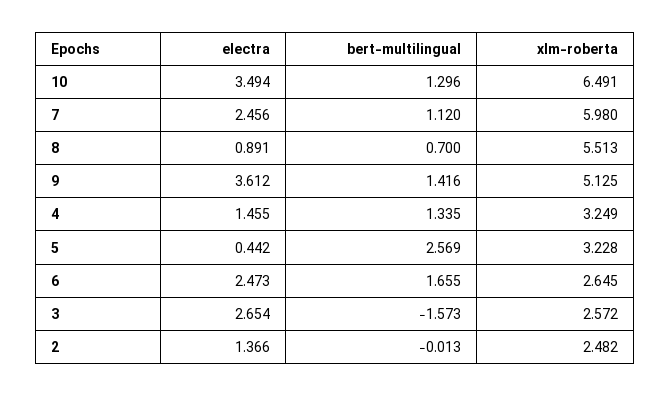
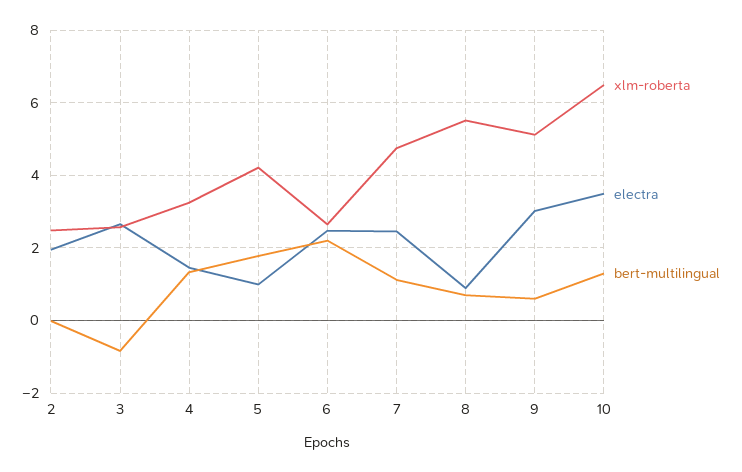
xlm-roberta, 7: 5.98 -> 4.8
electra, 9: 3.612 -> 3
bert-multilingual, 9: 1.416 -> 0.6
electra, 5: 0.442 -> 1
bert-multilingual, 5: 2.569 -> 1.8
xlm-roberta, 5: 3.228 -> 4.2
bert-multilingual, 6: 1.655 -> 2.2
bert-multilingual, 3: -1.573 -> -0.8
electra, 2: 1.366 -> 2

